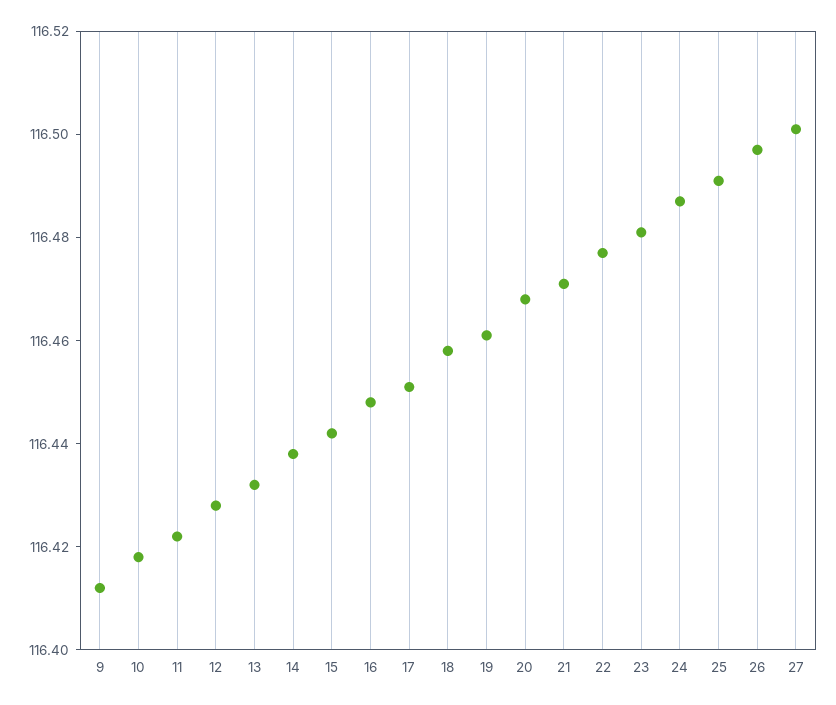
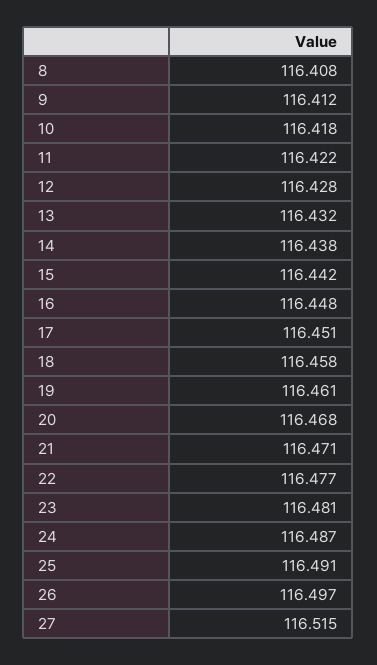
27: 116.5 -> 116.515
8: none -> 116.408

